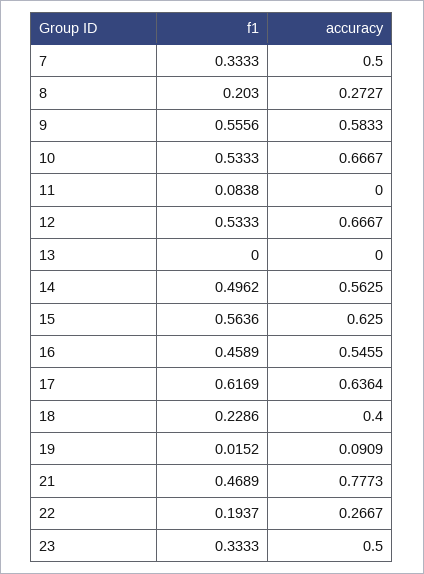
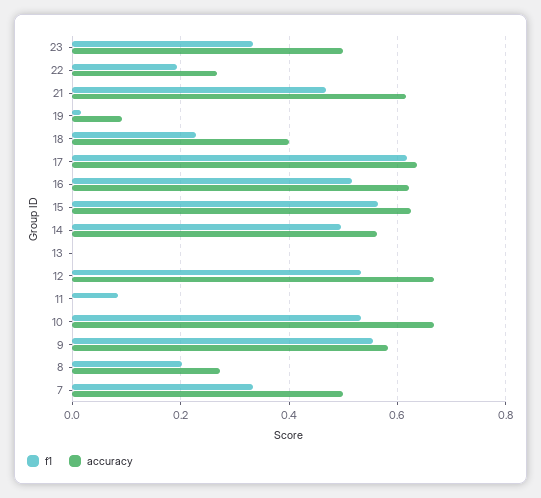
f1, 16: 0.4589 -> 0.52
accuracy, 16: 0.5455 -> 0.62
accuracy, 21: 0.7773 -> 0.62

